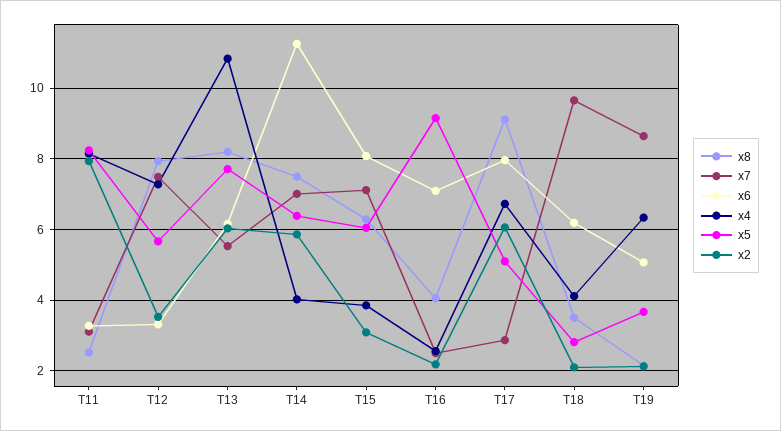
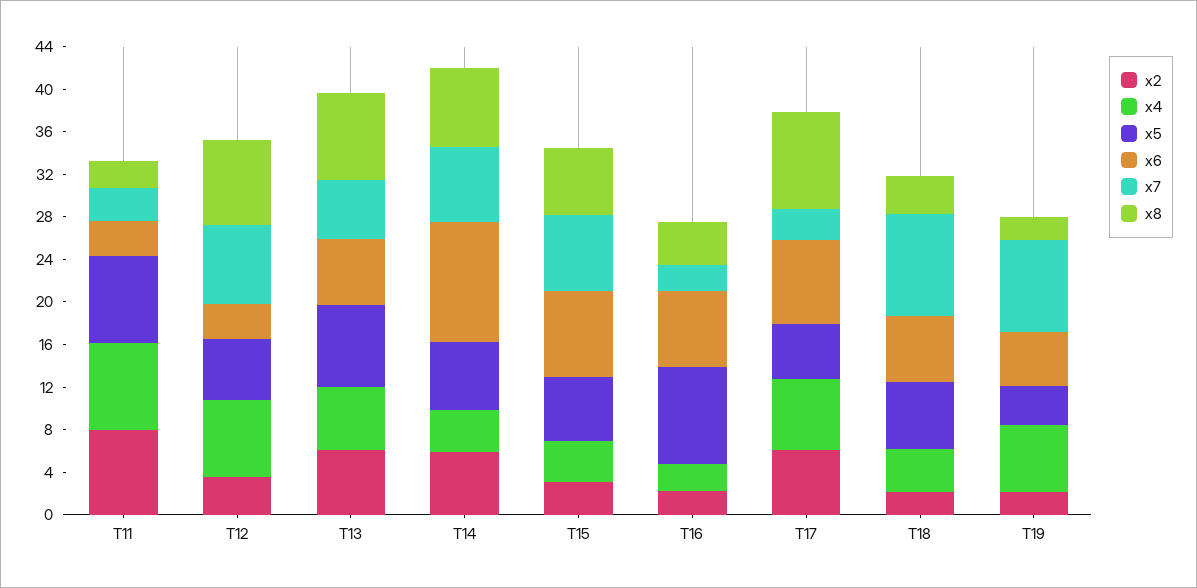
x4, T13: 10.8 -> 6
x5, T18: 2.8 -> 6

